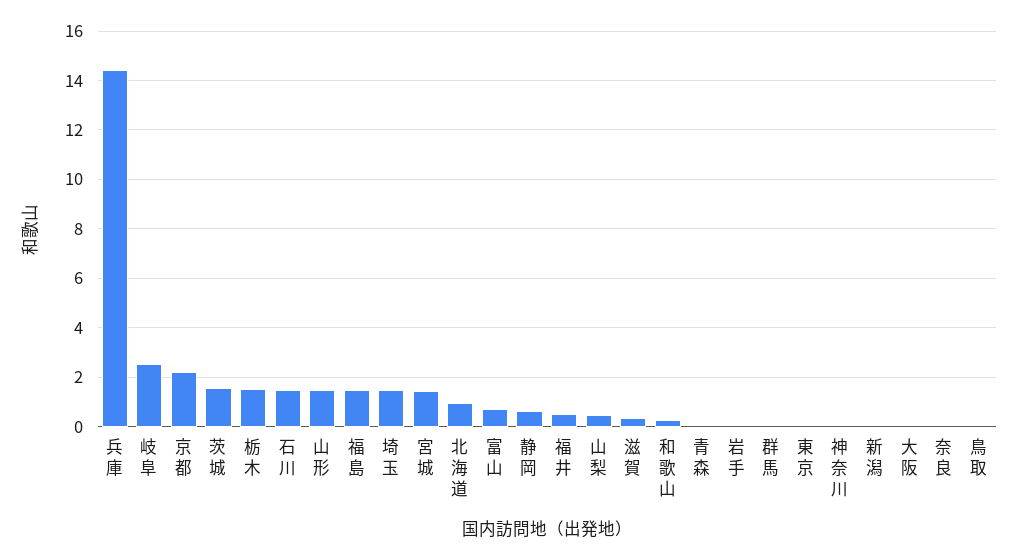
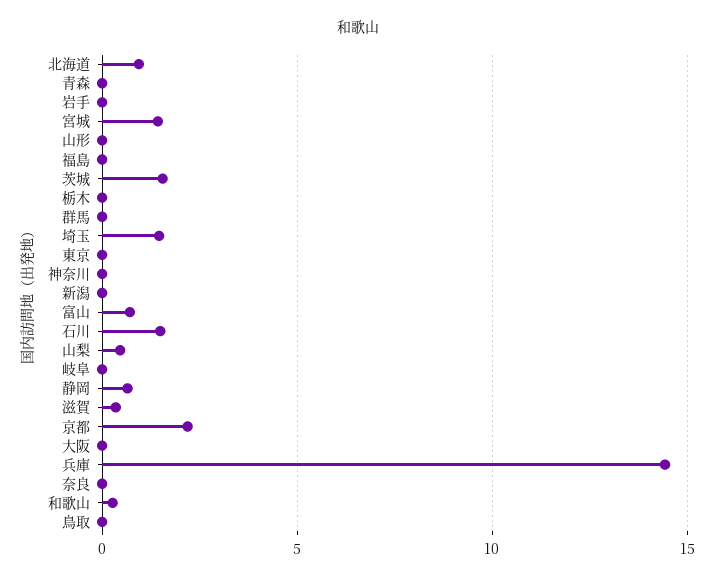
岐阜: 2.5 -> 0
栃木: 1.5 -> 0
山形: 1.5 -> 0
福島: 1.5 -> 0
福井: 0.5 -> none

